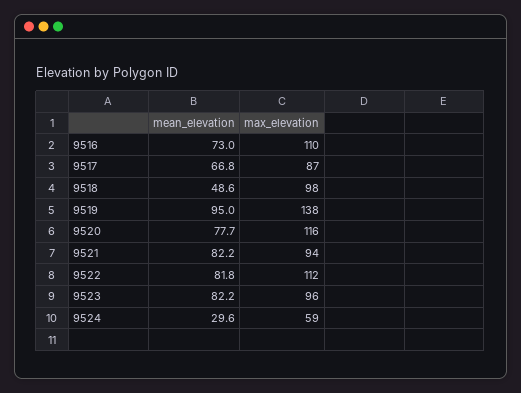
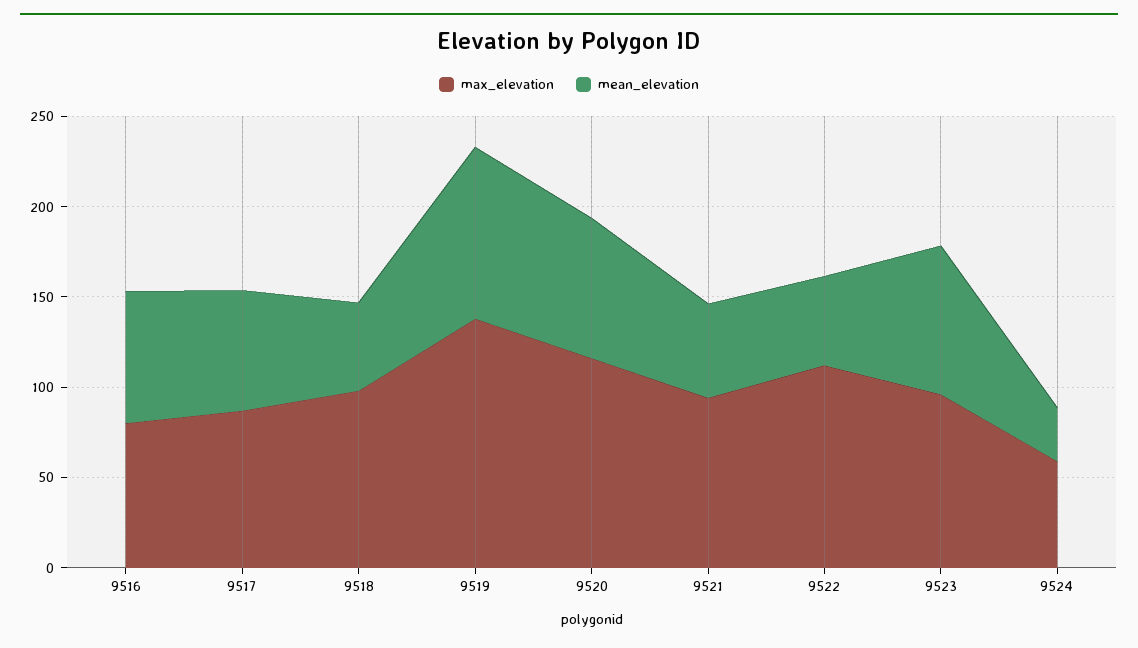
max_elevation, 9516: 110 -> 80
mean_elevation, 9521: 82.2 -> 50
mean_elevation, 9522: 81.8 -> 50

